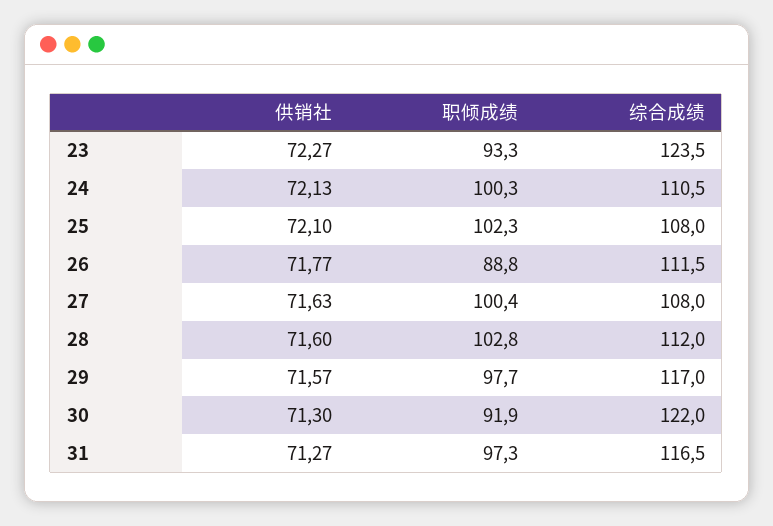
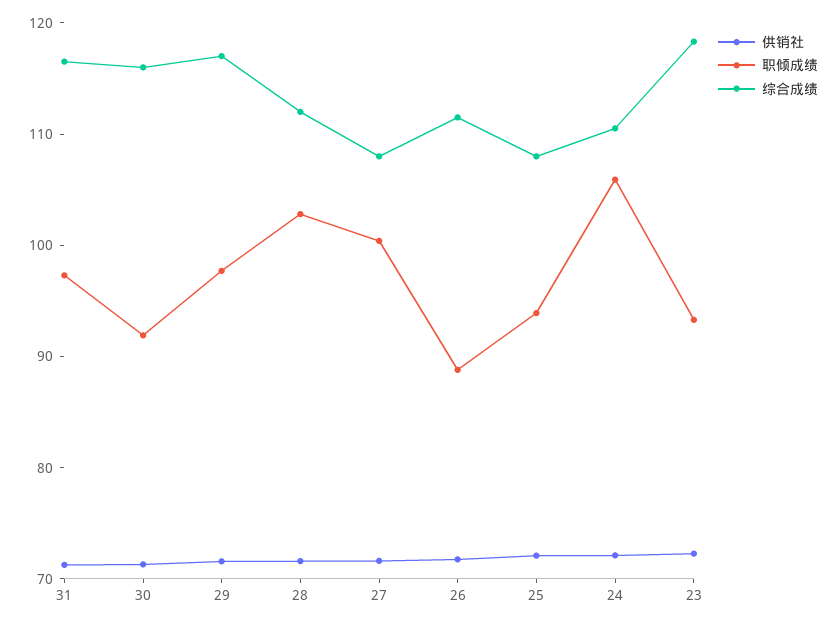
综合成绩, 23: 123.5 -> 118
职倾成绩, 24: 100.3 -> 106
职倾成绩, 25: 102.3 -> 94
综合成绩, 30: 122 -> 116

